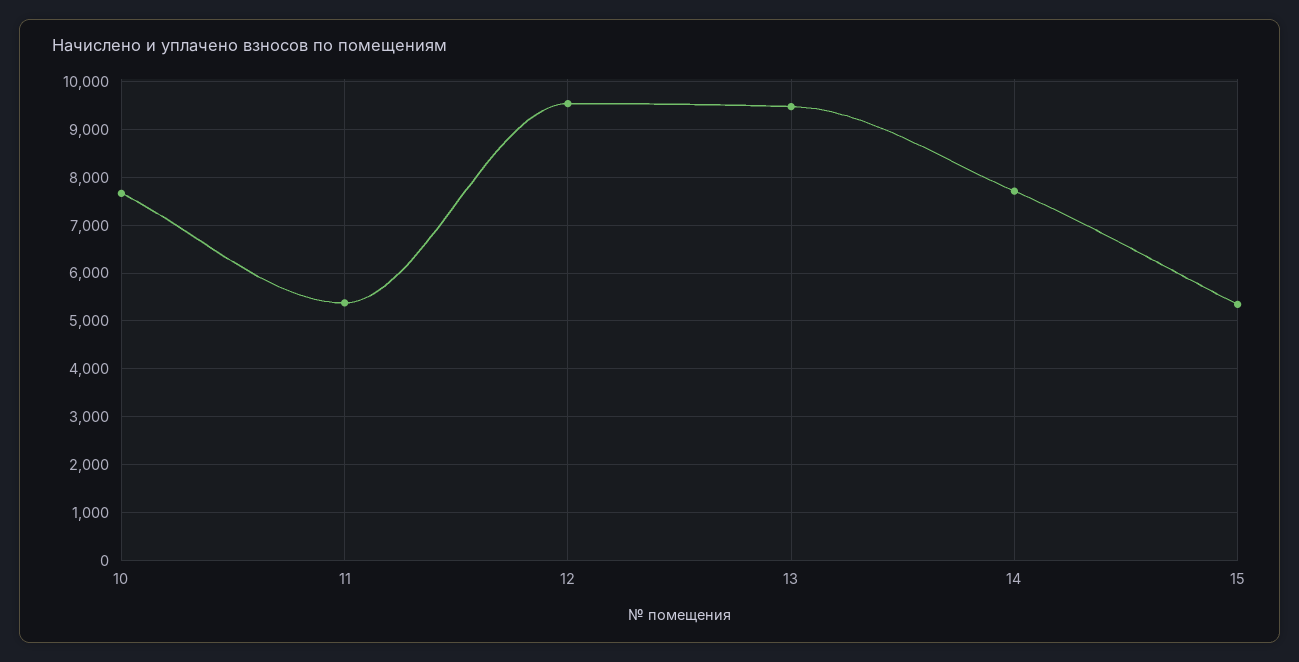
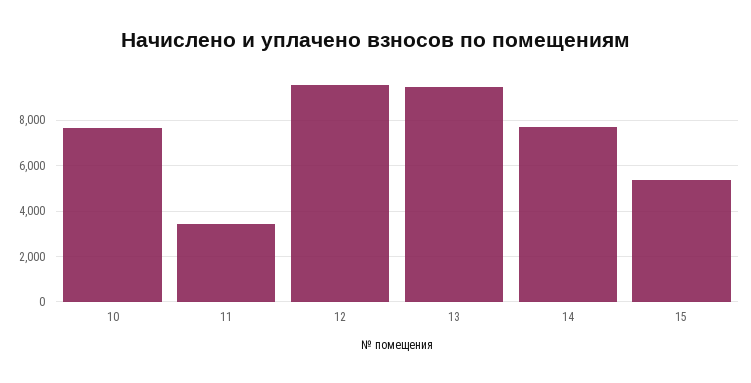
11: 5400 -> 3500

